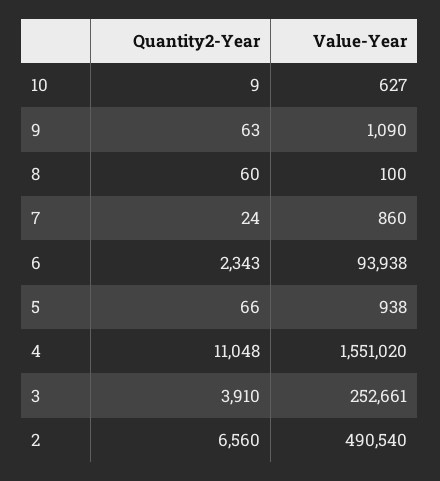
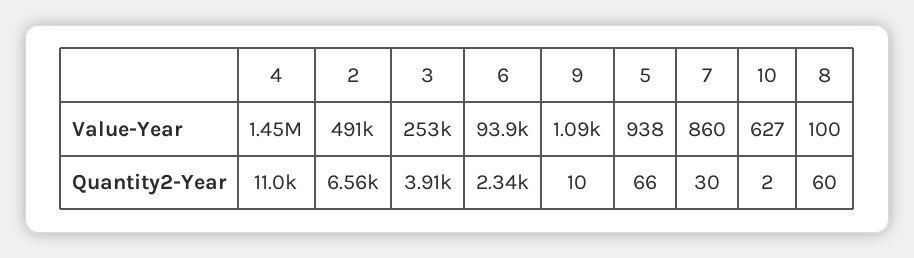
Quantity2-Year, 10: 9 -> 2
Quantity2-Year, 9: 63 -> 10
Quantity2-Year, 7: 24 -> 30
Value-Year, 4: 1551020 -> 1450000

